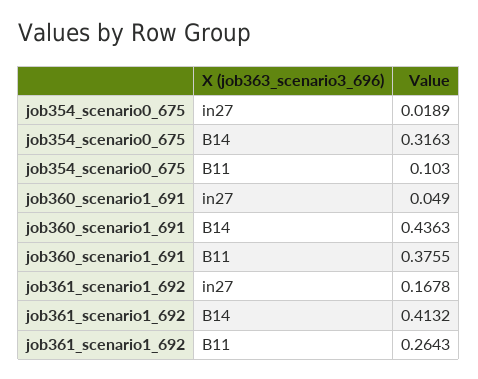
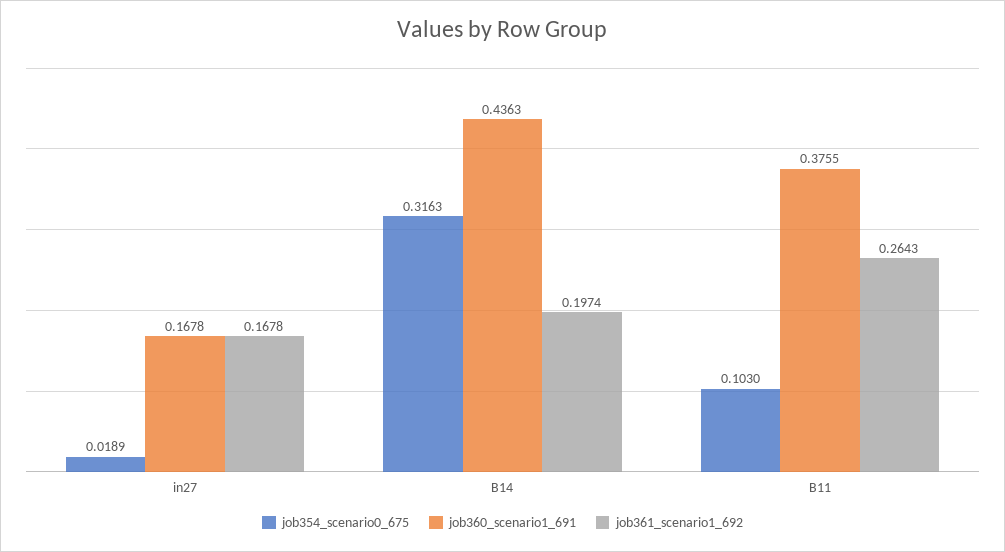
job360_scenario1_691, in27: 0.049 -> 0.1678
job361_scenario1_692, B14: 0.4132 -> 0.1974

